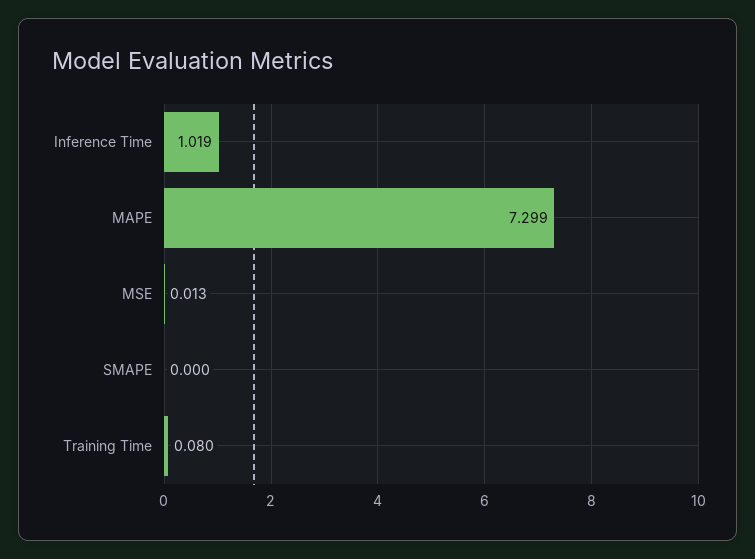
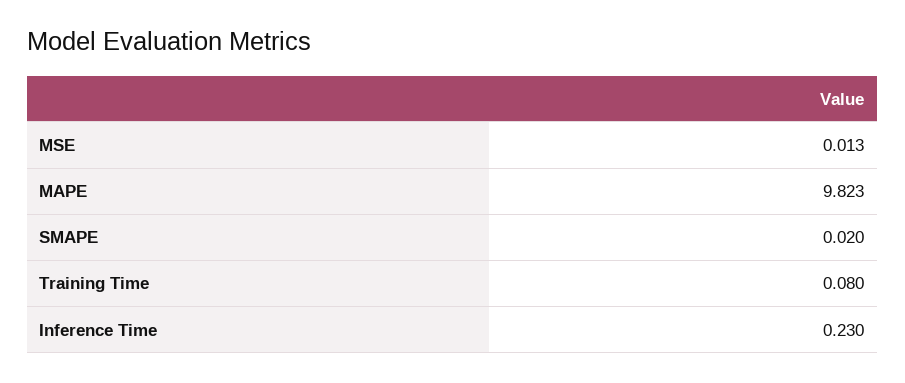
Inference Time: 1.019 -> 0.23
MAPE: 7.299 -> 9.823
SMAPE: 0 -> 0.02

